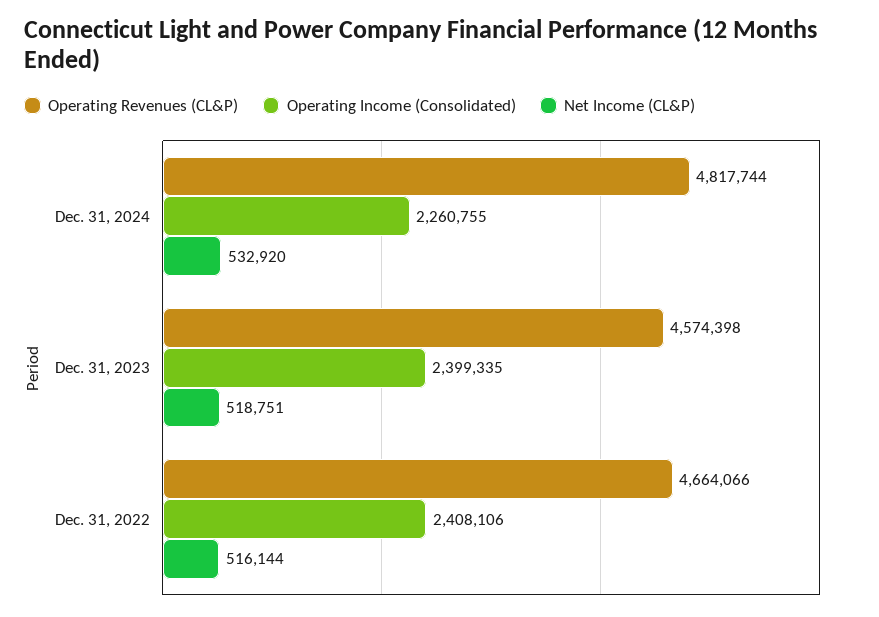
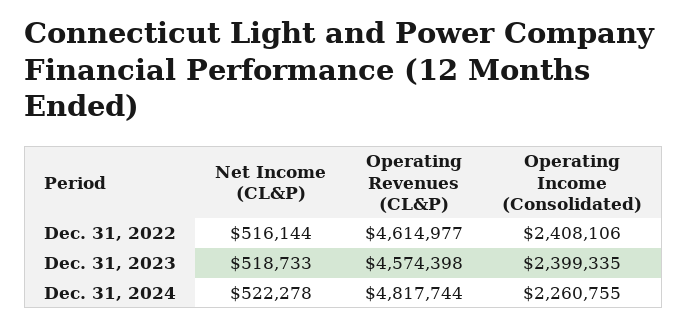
Net Income (CL&P), Dec. 31, 2024: 532920 -> 522278
Net Income (CL&P), Dec. 31, 2023: 518751 -> 518733
Operating Revenues (CL&P), Dec. 31, 2022: 4664066 -> 4614977

